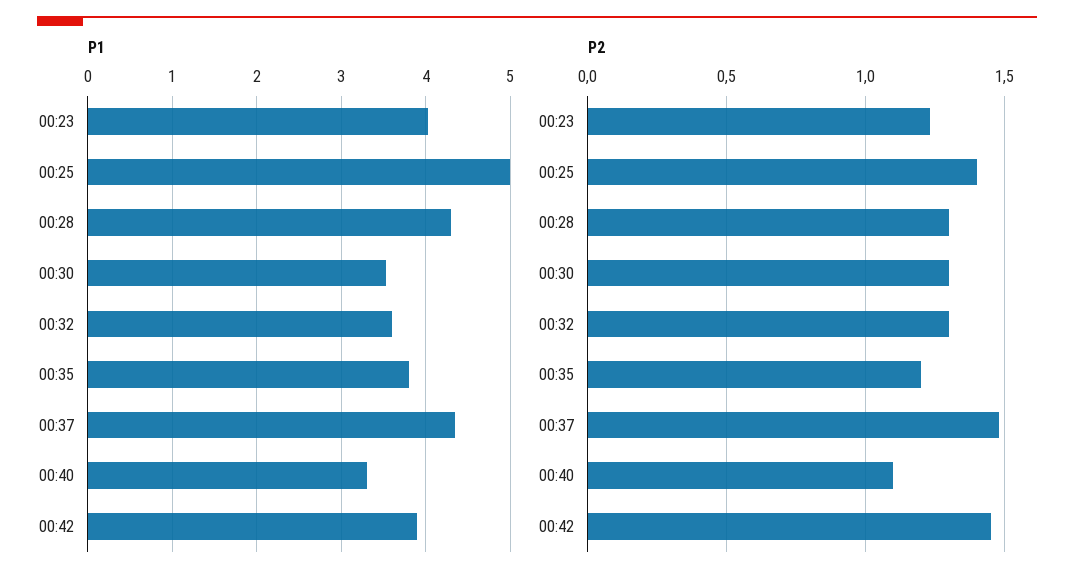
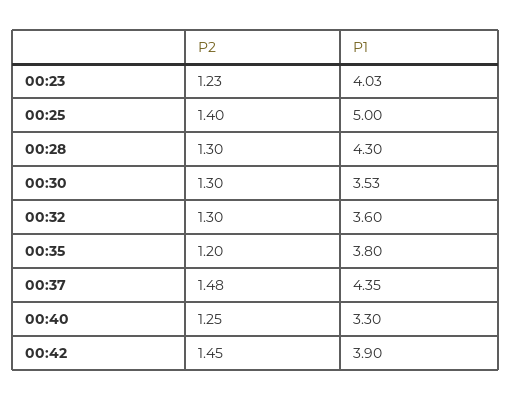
P2, 00:40: 1.1 -> 1.25

